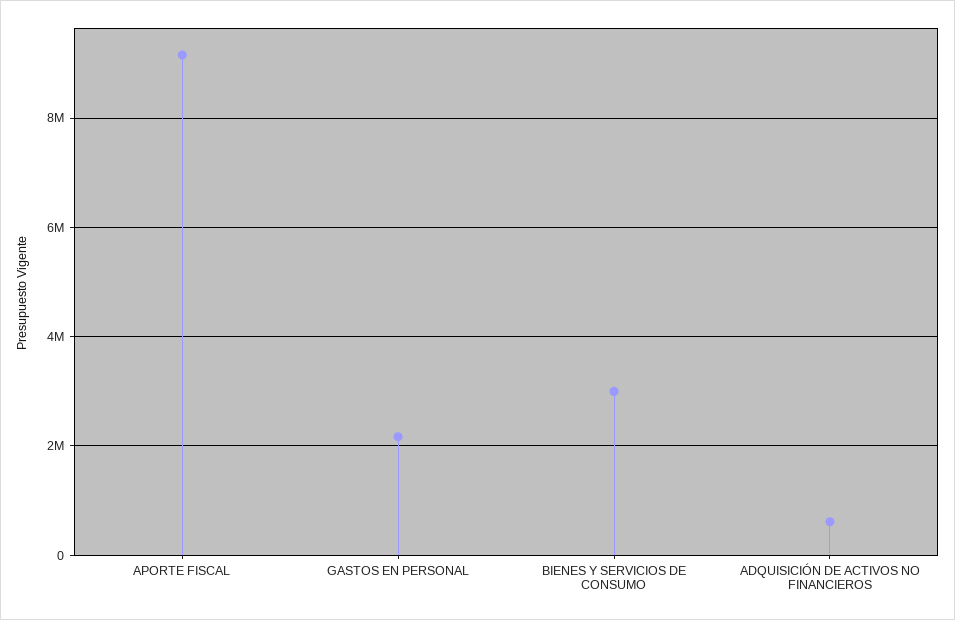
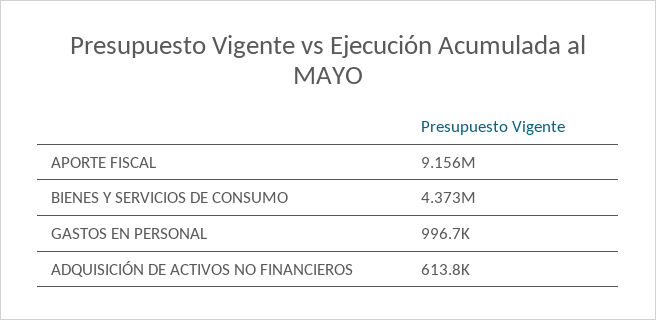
GASTOS EN PERSONAL: 2200000 -> 996700
BIENES Y SERVICIOS DE CONSUMO: 3000000 -> 4373000

